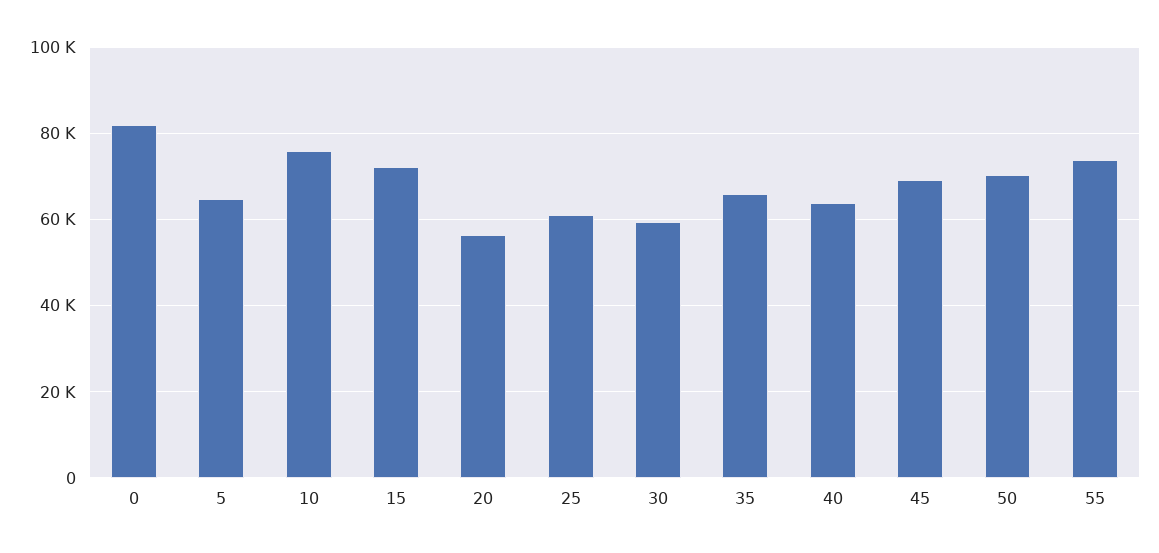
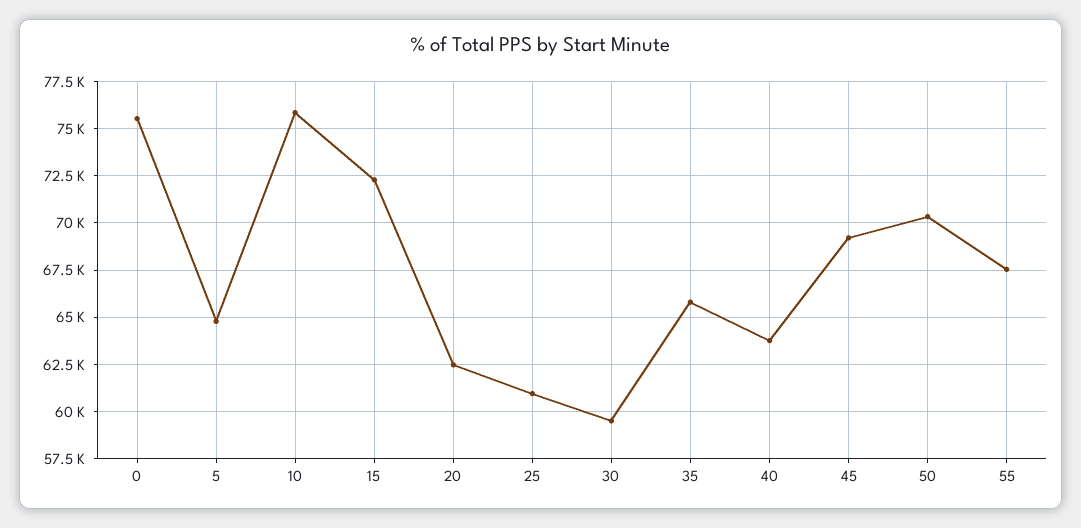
0: 82000 -> 75500
20: 56000 -> 62500
55: 74000 -> 67500

